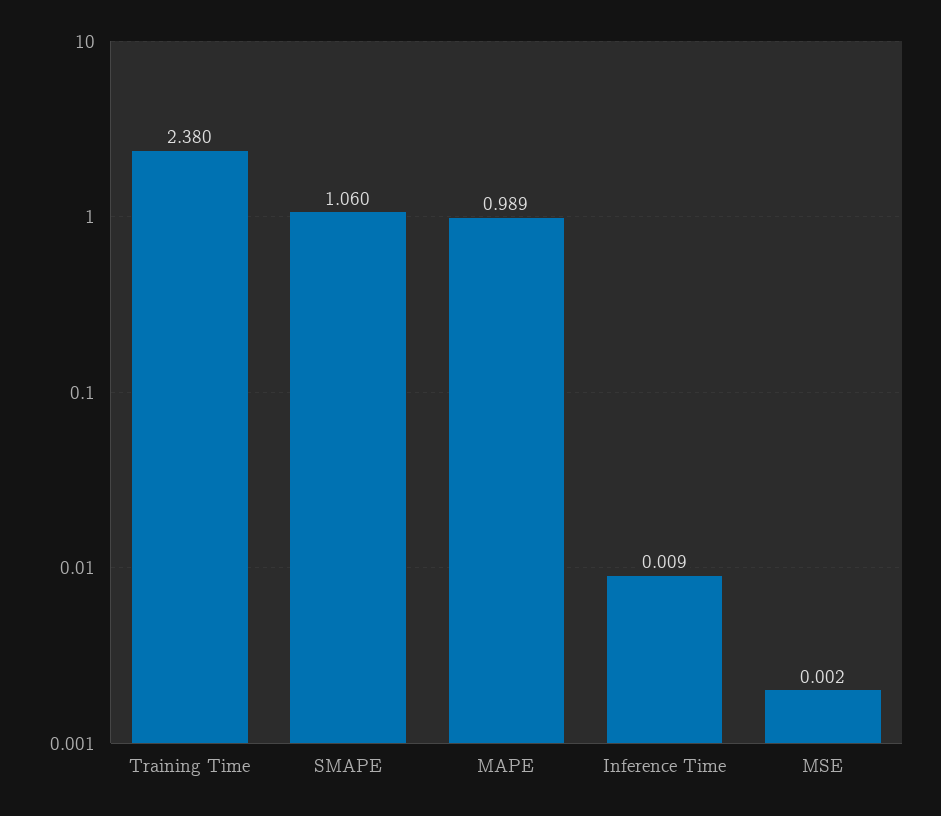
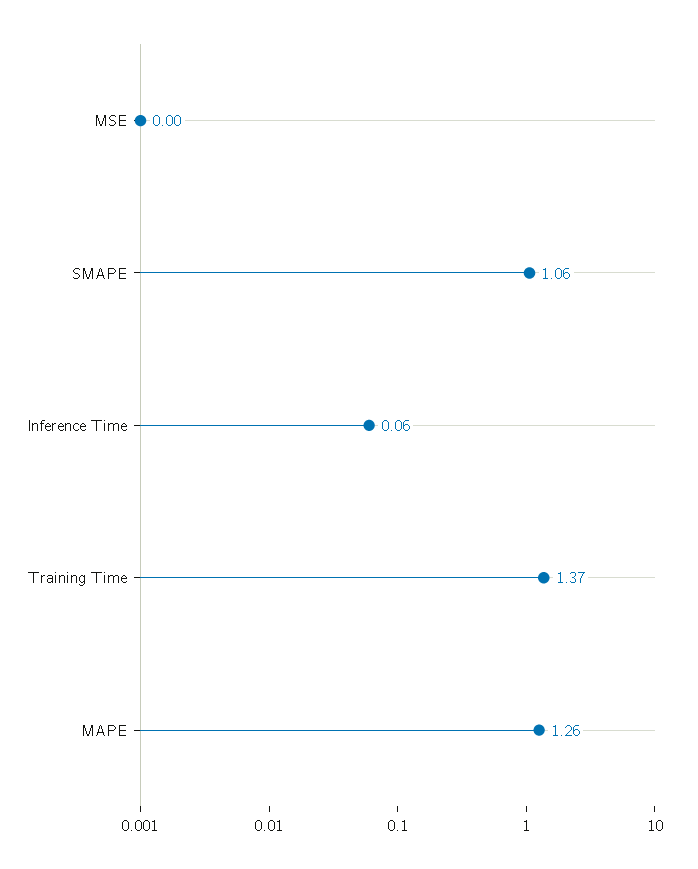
Training Time: 2.38 -> 1.37
MAPE: 0.989 -> 1.26
Inference Time: 0.009 -> 0.06

